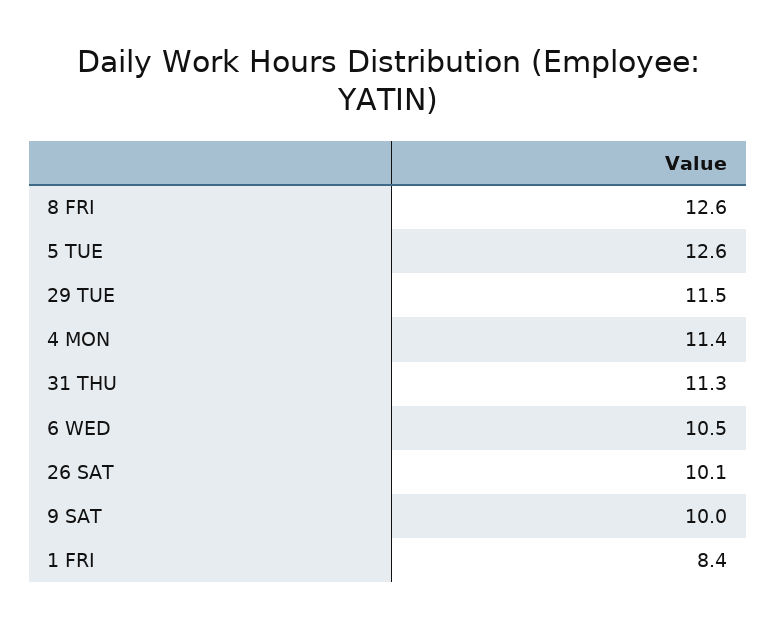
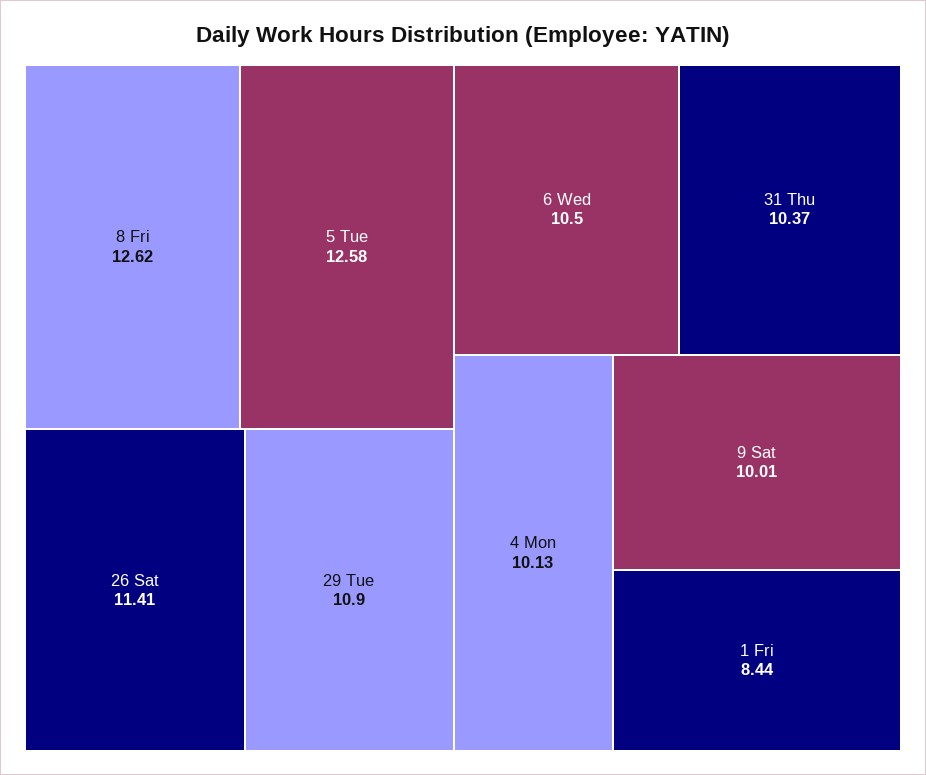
29 TUE: 11.5 -> 10.9
4 MON: 11.4 -> 10.13
31 THU: 11.3 -> 10.37
26 SAT: 10.1 -> 11.41

